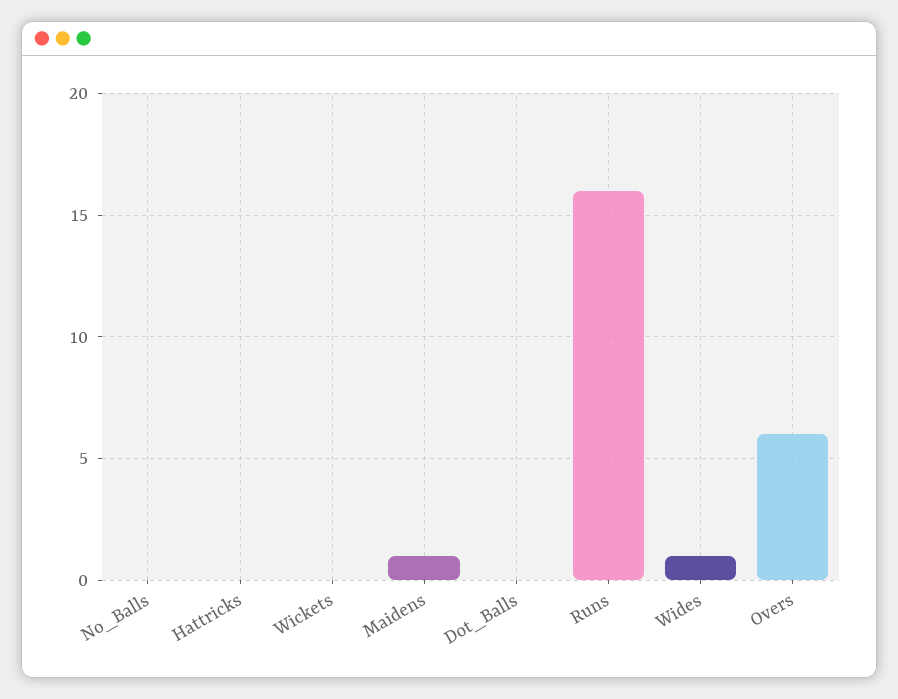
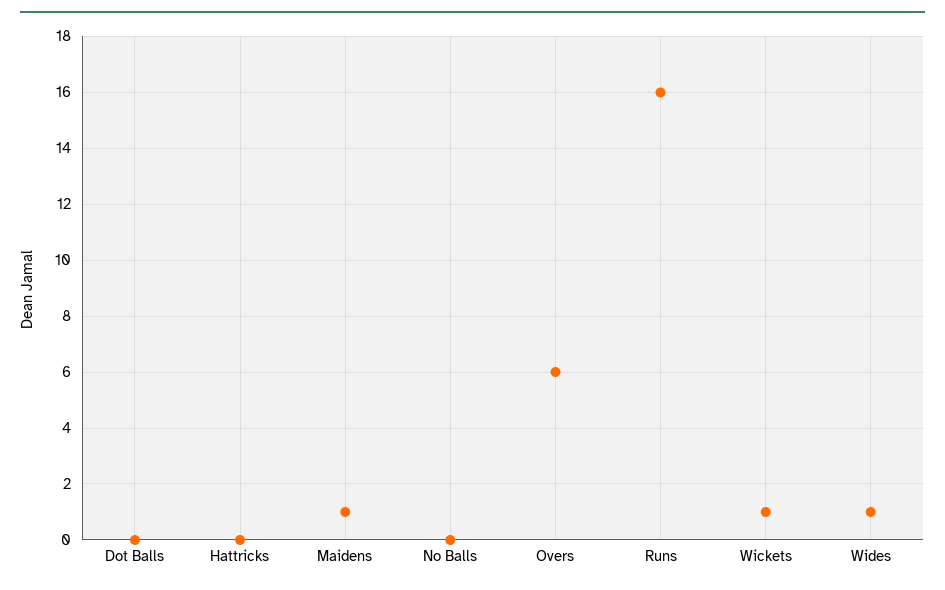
Wickets: 0 -> 1

